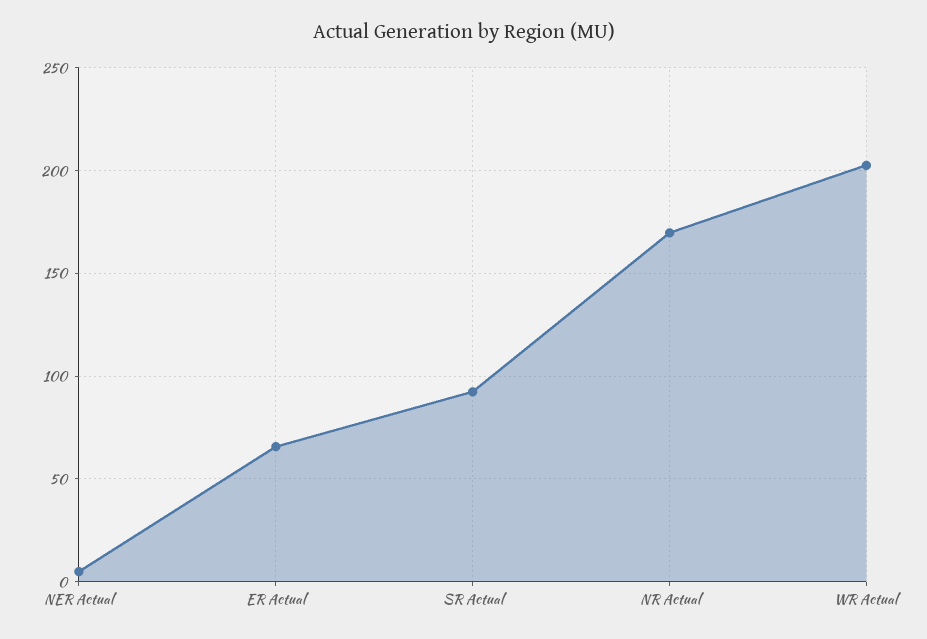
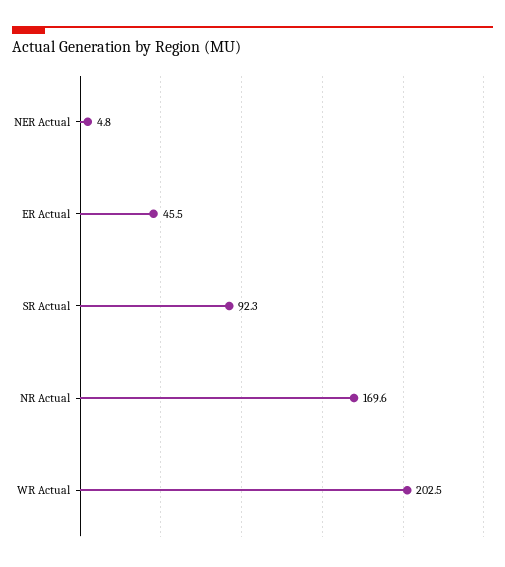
ER Actual: 65 -> 45.5

